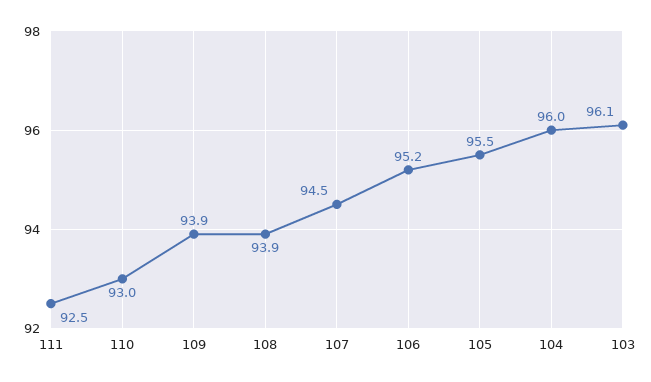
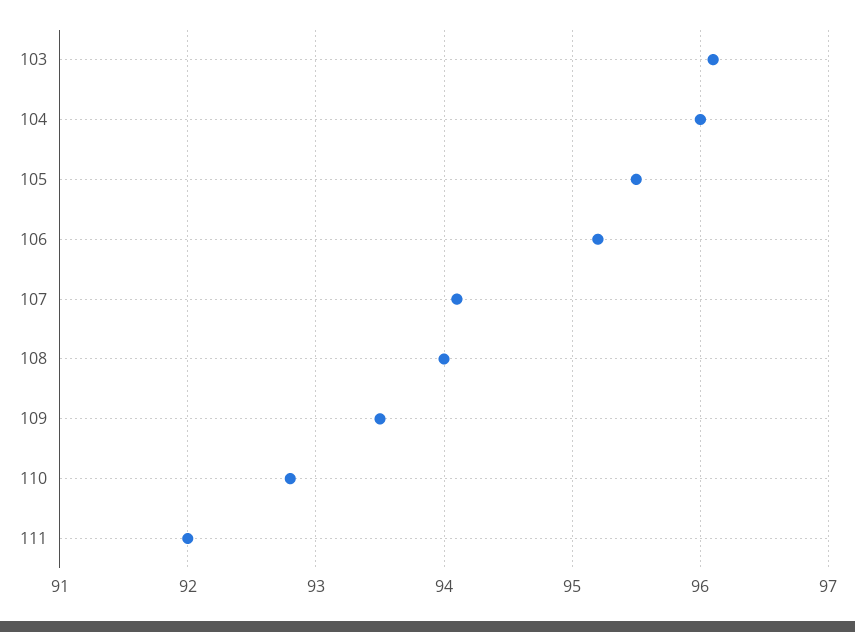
111: 92.5 -> 92
110: 93 -> 92.8
109: 93.9 -> 93.5
108: 93.9 -> 94
107: 94.5 -> 94.1

